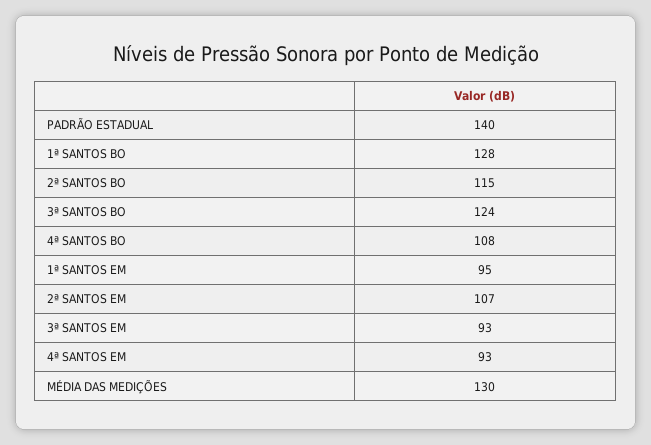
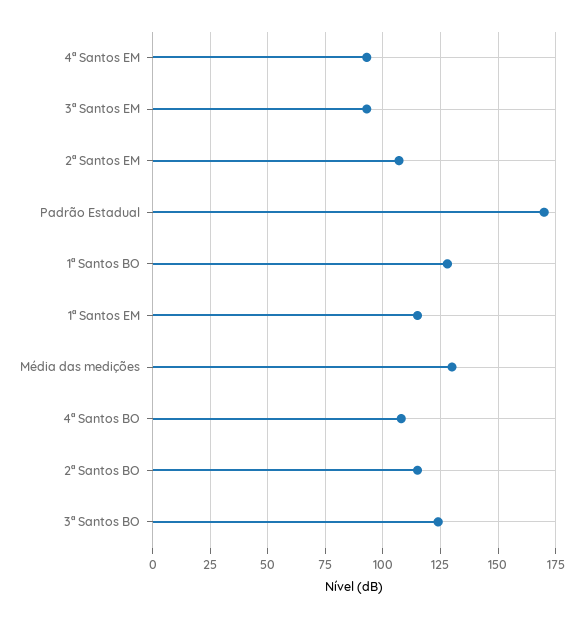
PADRÃO ESTADUAL: 140 -> 170
1ª SANTOS EM: 95 -> 115

